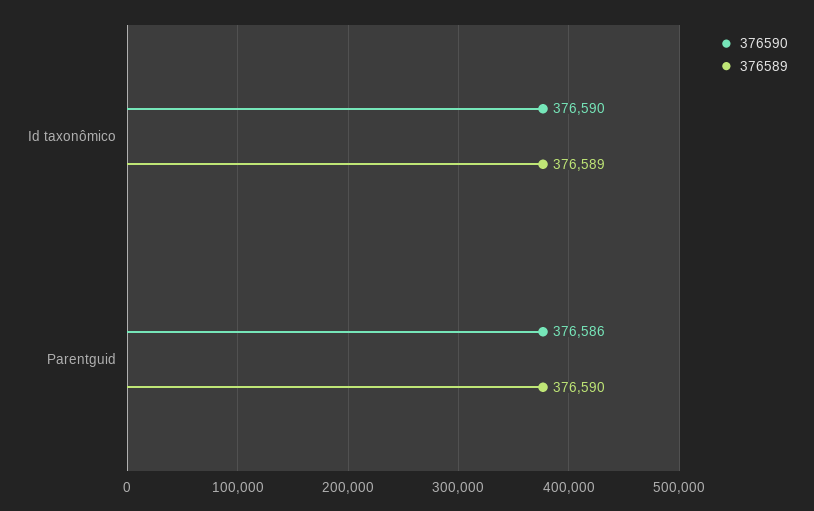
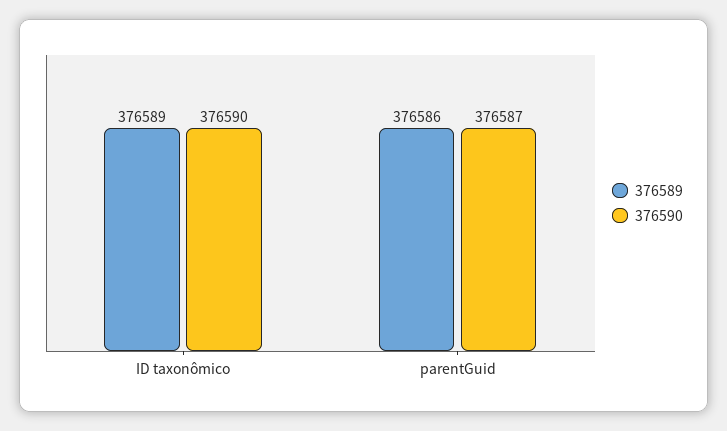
376590, Parentguid: 376586 -> 376587
376589, Parentguid: 376590 -> 376586

